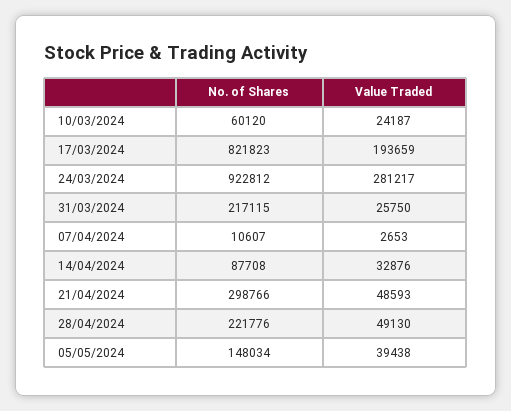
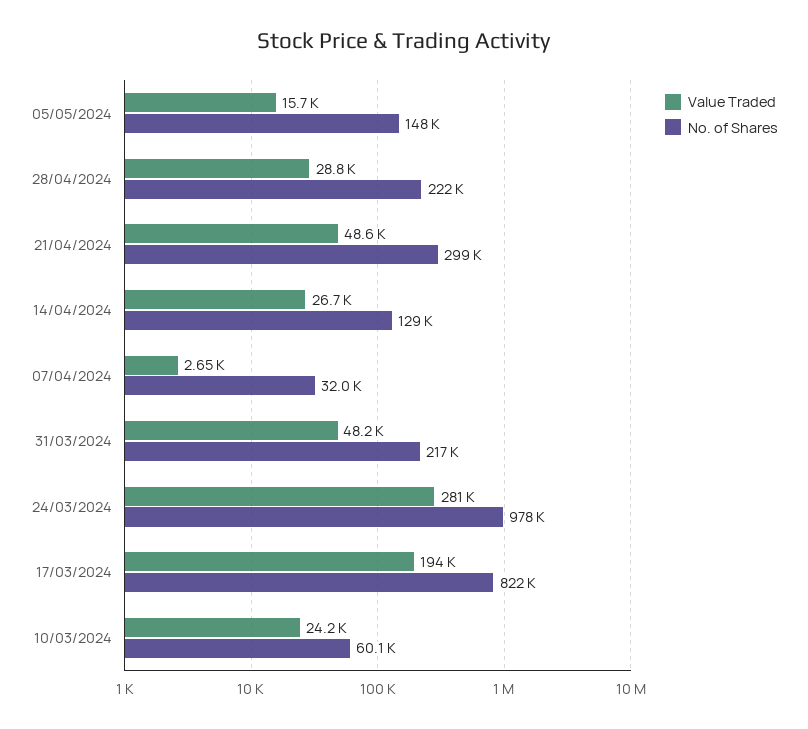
No. of Shares, 24/03/2024: 922812 -> 978000
Value Traded, 31/03/2024: 25750 -> 48200
No. of Shares, 07/04/2024: 10607 -> 32000
No. of Shares, 14/04/2024: 87708 -> 129000
Value Traded, 14/04/2024: 32876 -> 26700
Value Traded, 28/04/2024: 49130 -> 28800
Value Traded, 05/05/2024: 39438 -> 15700

